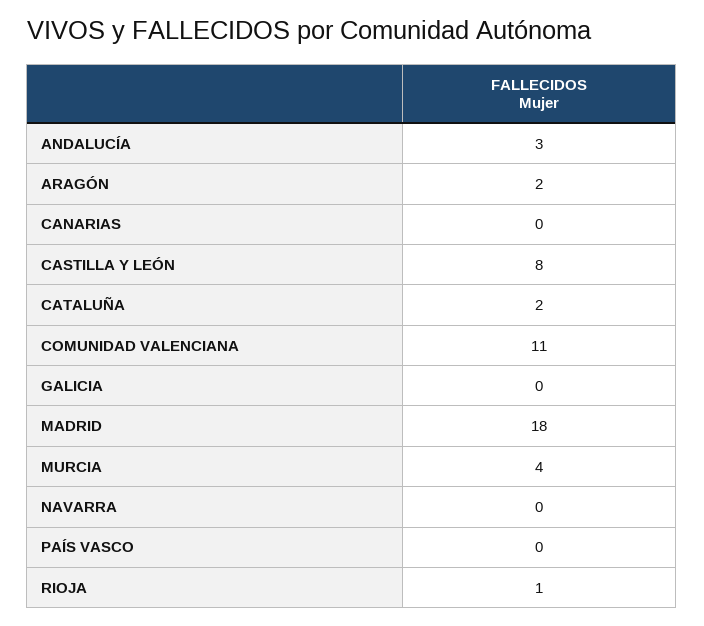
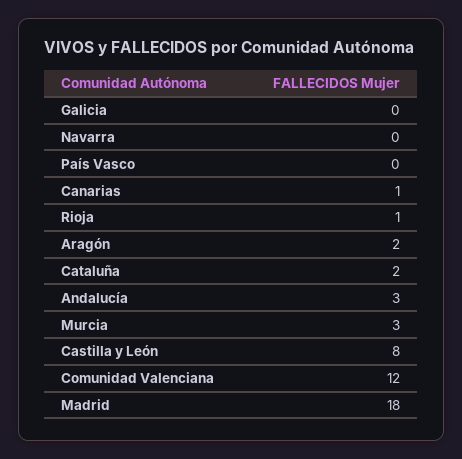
CANARIAS: 0 -> 1
COMUNIDAD VALENCIANA: 11 -> 12
MURCIA: 4 -> 3

